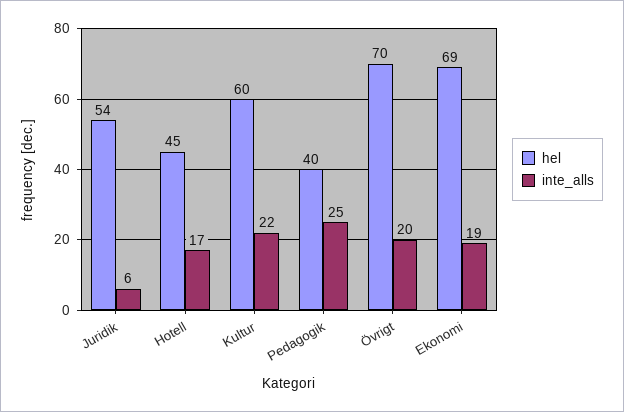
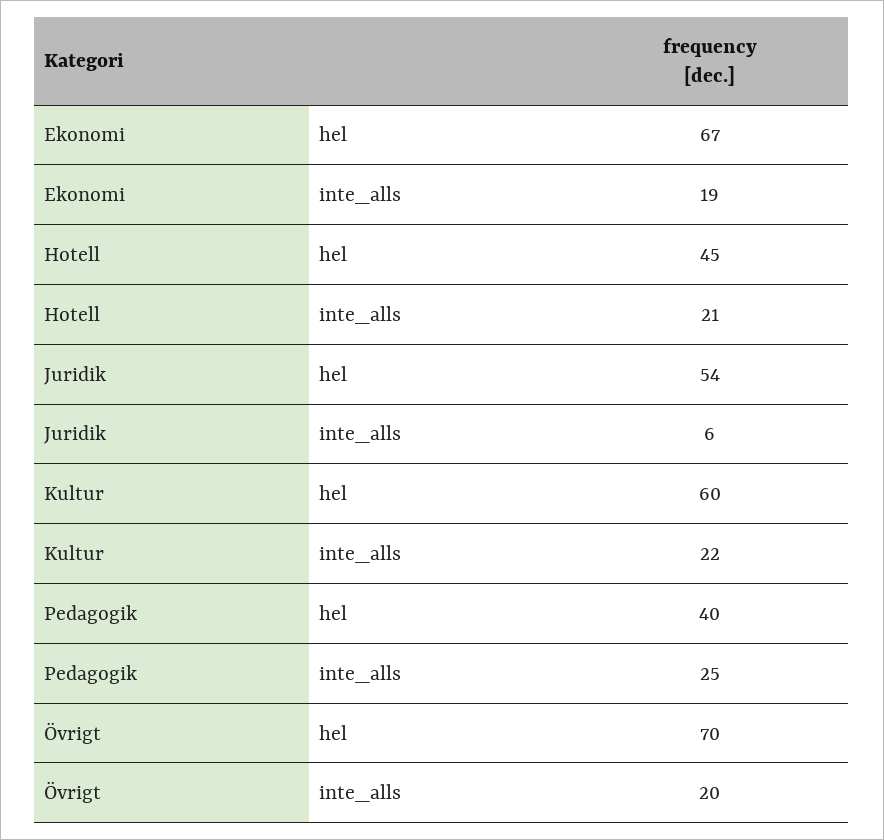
inte_alls, Hotell: 17 -> 21
hel, Ekonomi: 69 -> 67

